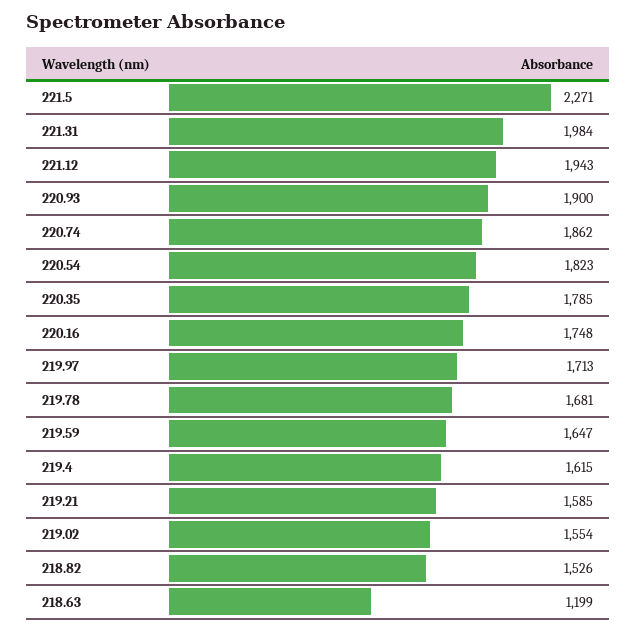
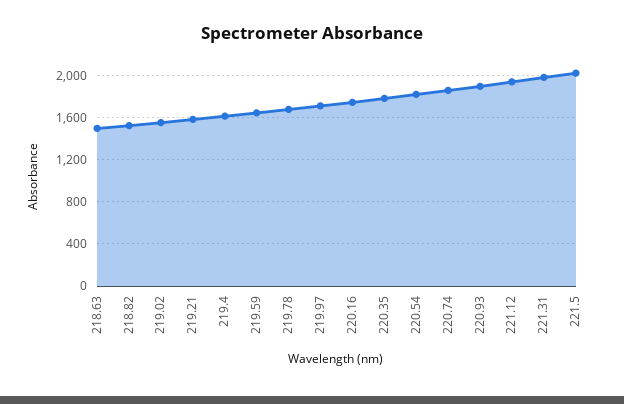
221.5: 2271 -> 2000
218.63: 1199 -> 1500

